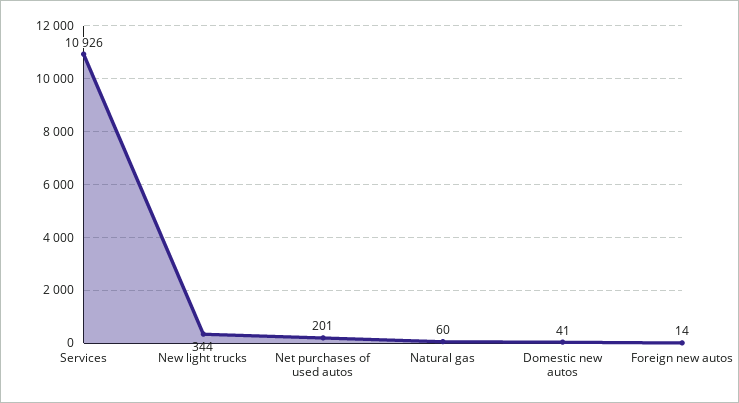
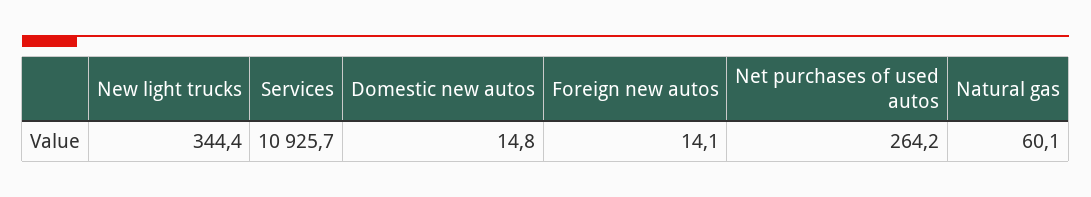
Net purchases of used autos: 201 -> 264.2
Domestic new autos: 41 -> 14.8

